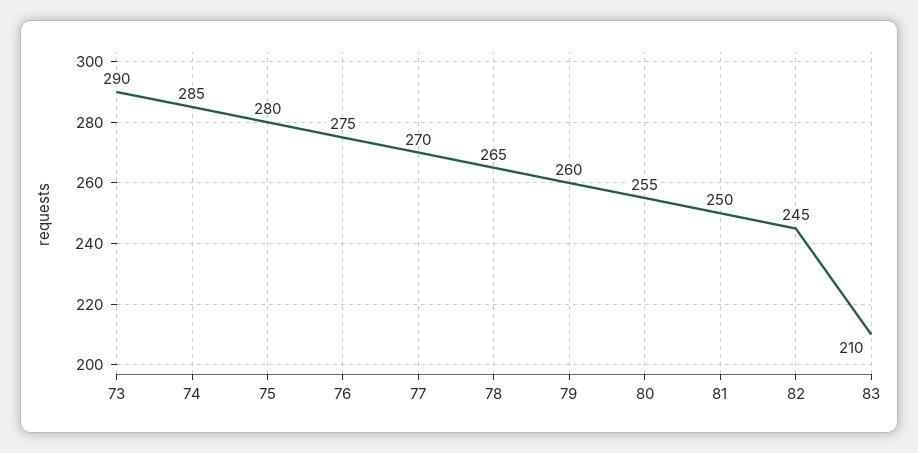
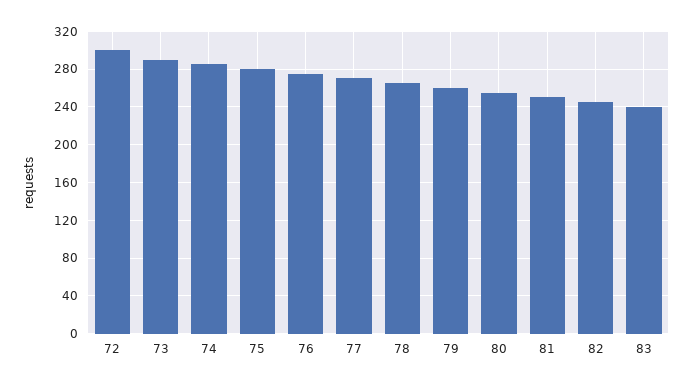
83: 210 -> 240
72: none -> 300

